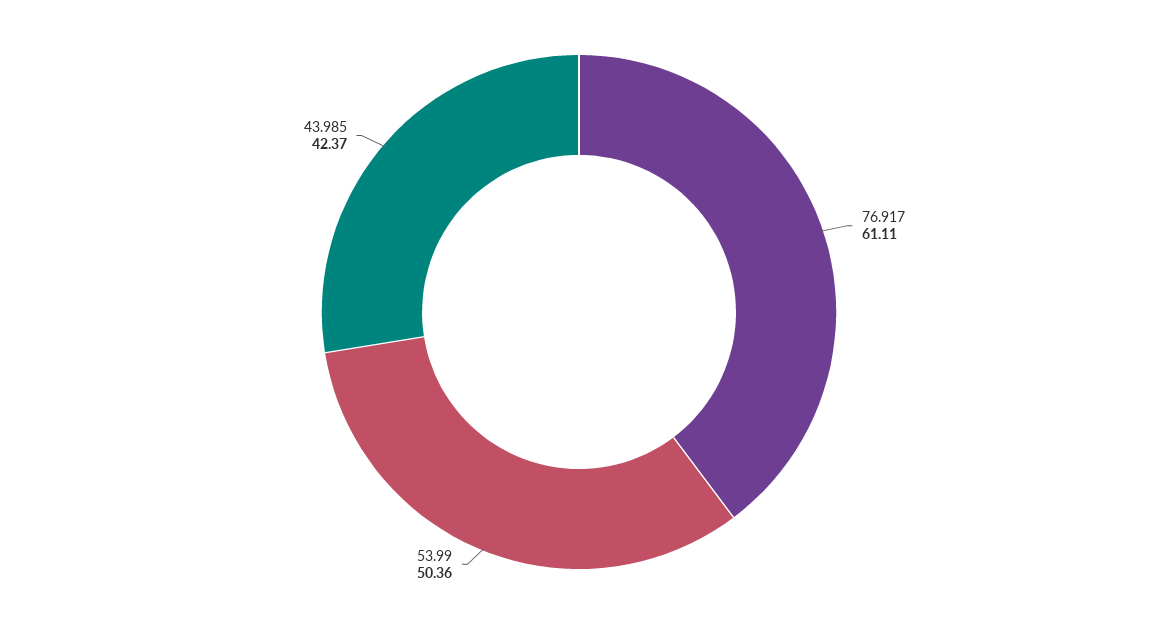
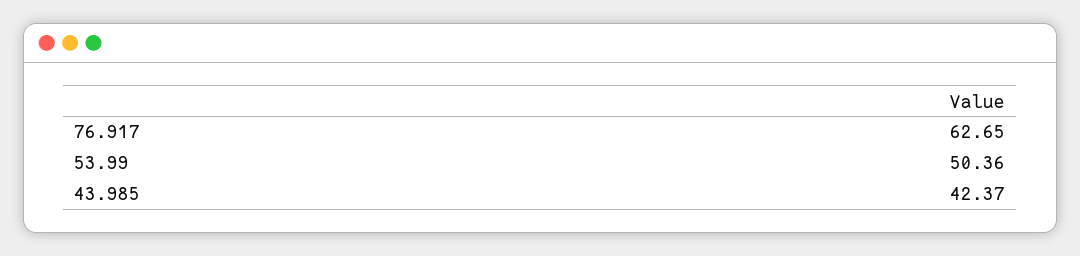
76.917: 61.11 -> 62.65

